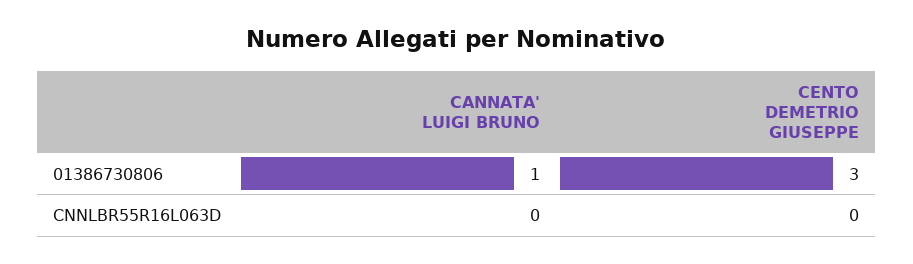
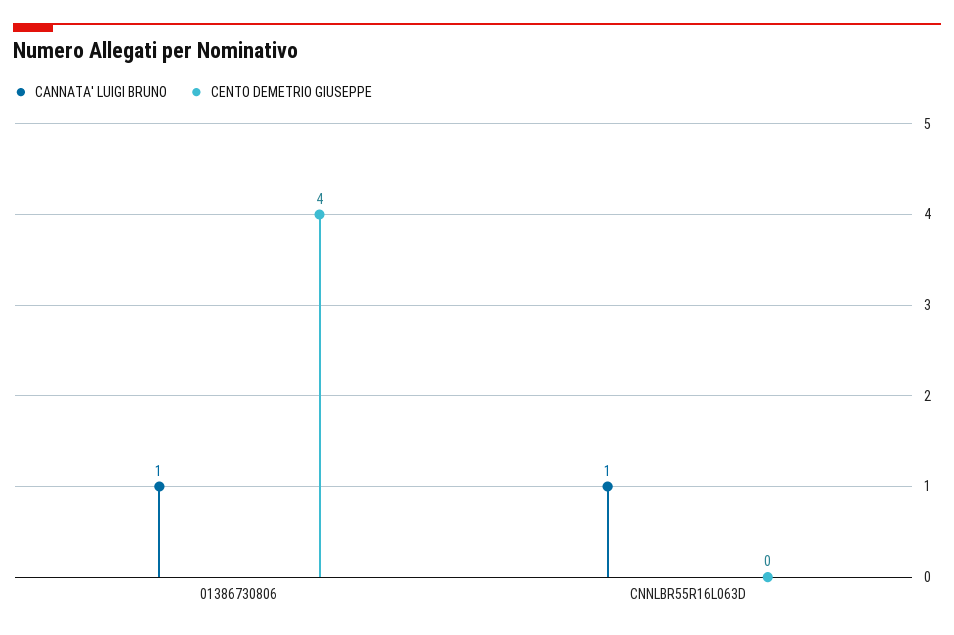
CENTO DEMETRIO GIUSEPPE, 01386730806: 3 -> 4
CANNATA' LUIGI BRUNO, CNNLBR55R16L063D: 0 -> 1

